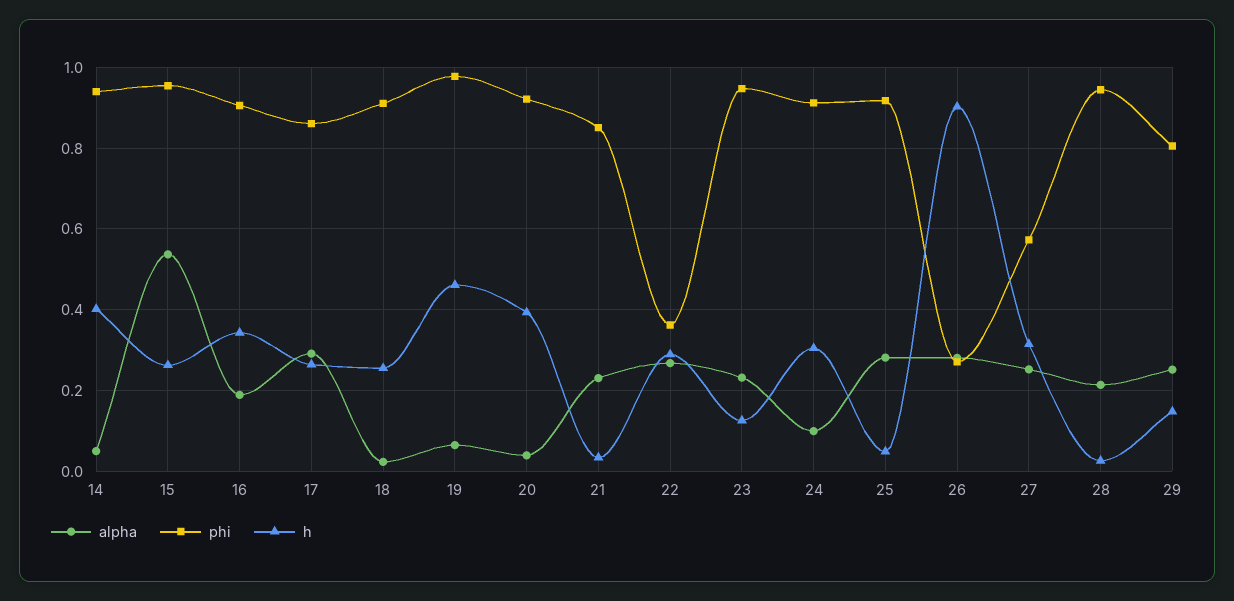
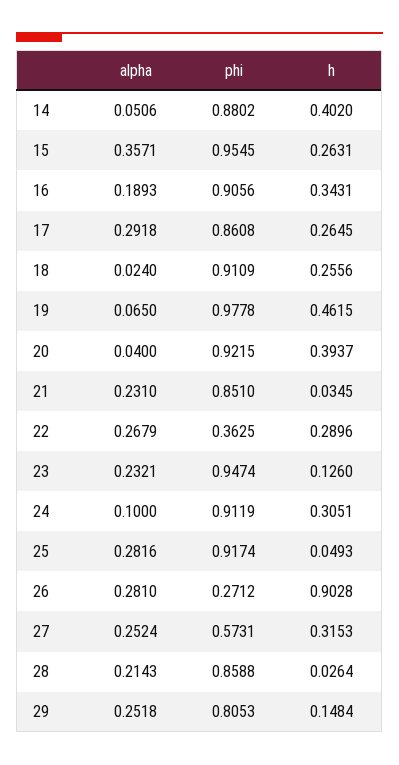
phi, 14: 0.94 -> 0.8802
alpha, 15: 0.54 -> 0.3571
phi, 28: 0.94 -> 0.8588

